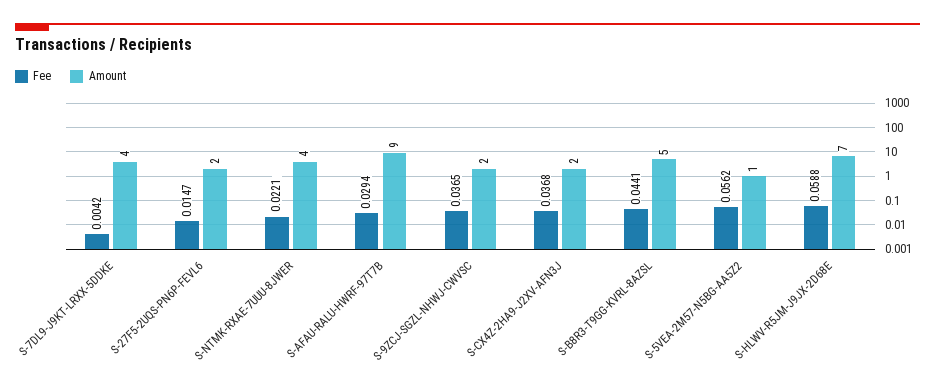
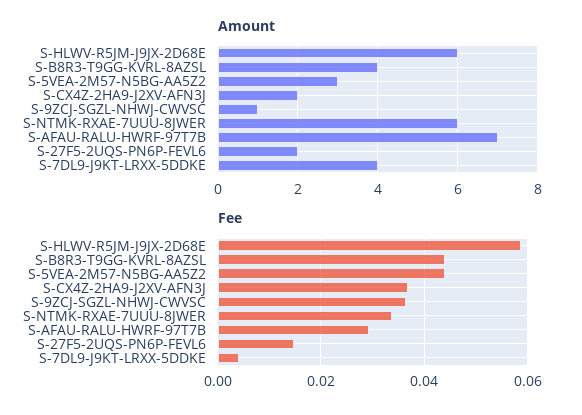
Fee, S-NTMK-RXAE-7UUU-8JWER: 0.0221 -> 0.034
Amount, S-NTMK-RXAE-7UUU-8JWER: 4 -> 6
Amount, S-AFAU-RALU-HWRF-97T7B: 9 -> 7
Amount, S-9ZCJ-SGZL-NHWJ-CWVSC: 2 -> 1
Amount, S-B8R3-T9GG-KVRL-8AZSL: 5 -> 4
Fee, S-5VEA-2M57-N5BG-AA5Z2: 0.0562 -> 0.044
Amount, S-5VEA-2M57-N5BG-AA5Z2: 1 -> 3
Amount, S-HLWV-R5JM-J9JX-2D68E: 7 -> 6

